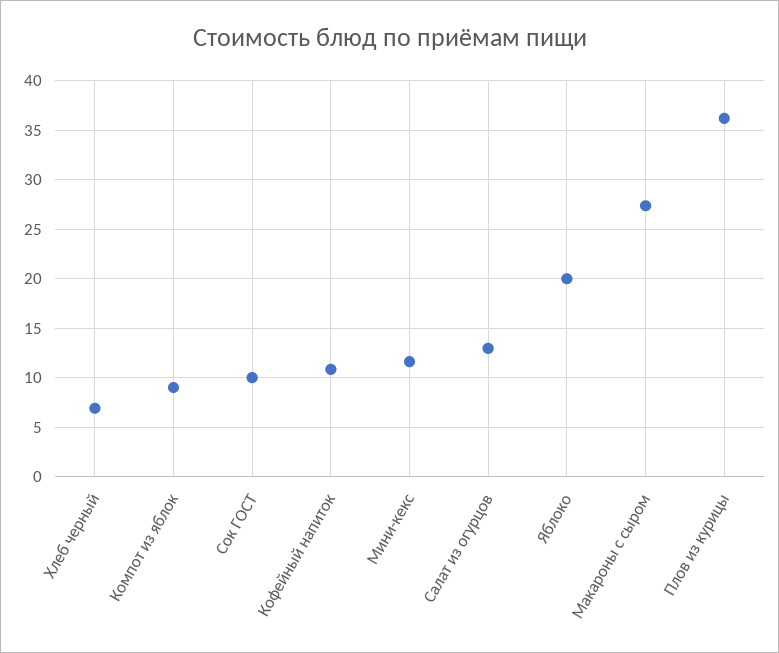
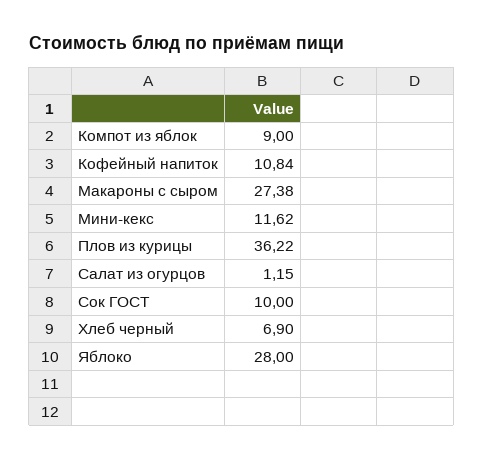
Салат из огурцов: 13 -> 1.15
Яблоко: 20 -> 28

